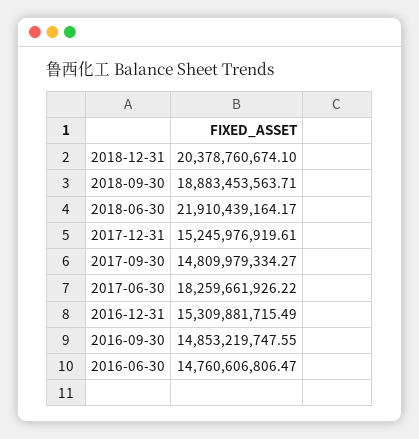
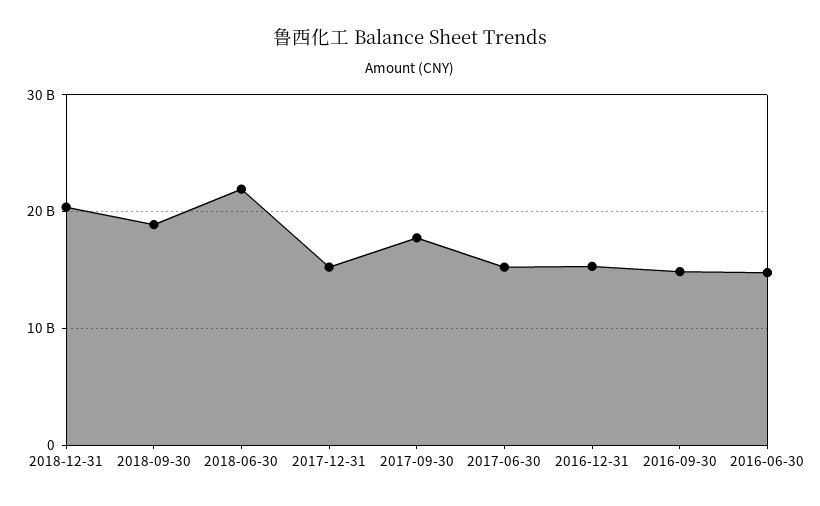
2017-09-30: 14809979334.27 -> 18000000000
2017-06-30: 18259661926.22 -> 15000000000

